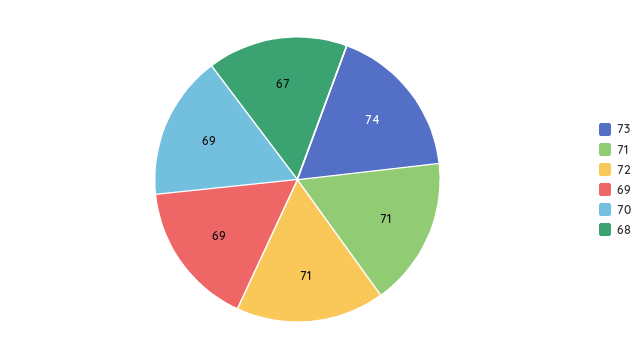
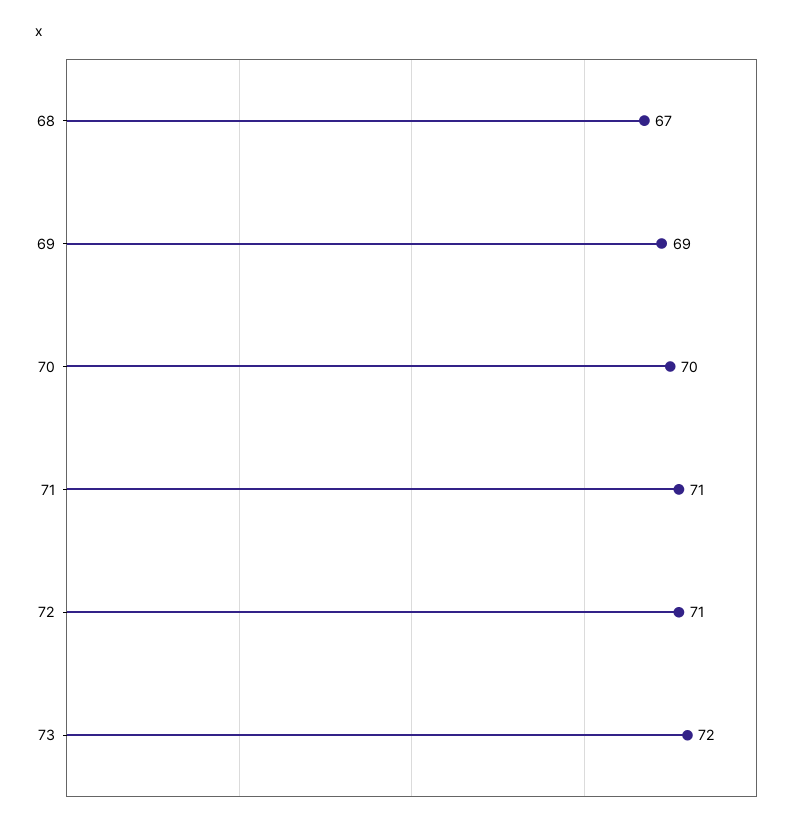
73: 74 -> 72
70: 69 -> 70

